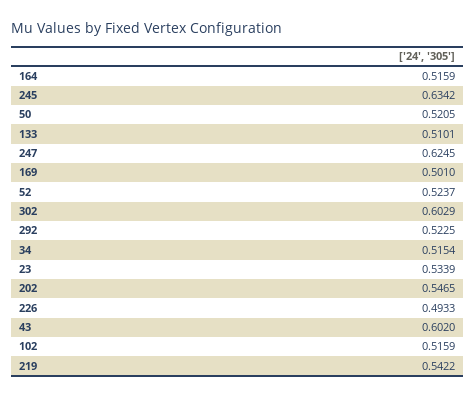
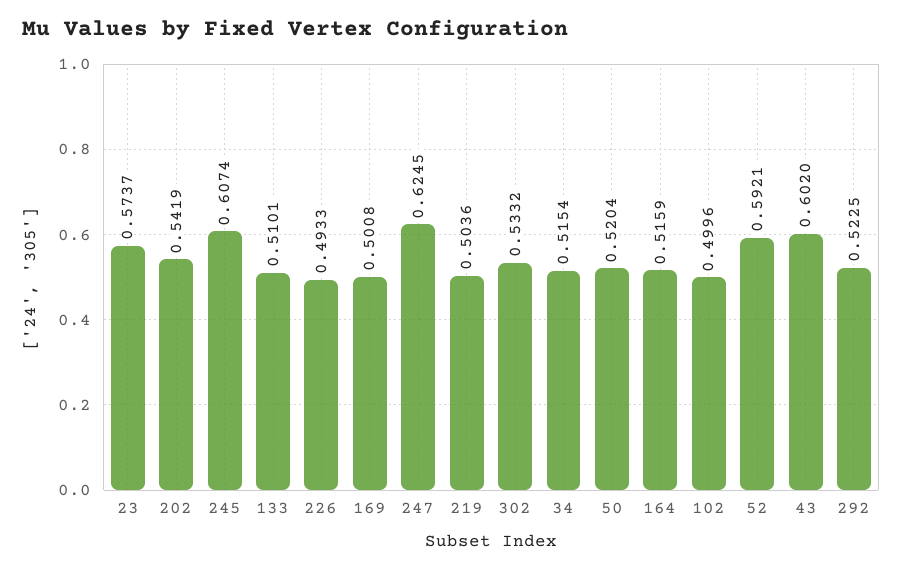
245: 0.6342 -> 0.6074
50: 0.5205 -> 0.5204
169: 0.501 -> 0.5008
52: 0.5237 -> 0.5921
302: 0.6029 -> 0.5332
23: 0.5339 -> 0.5737
202: 0.5465 -> 0.5419
102: 0.5159 -> 0.4996
219: 0.5422 -> 0.5036

